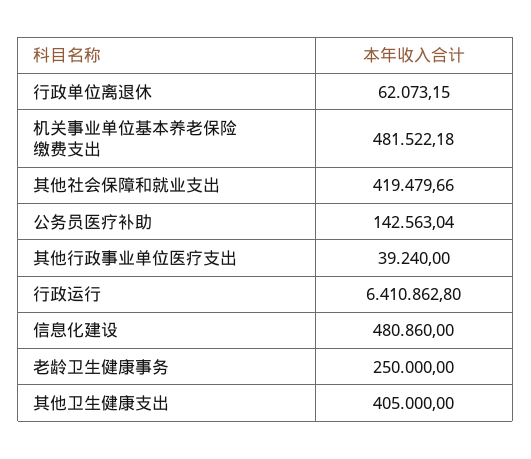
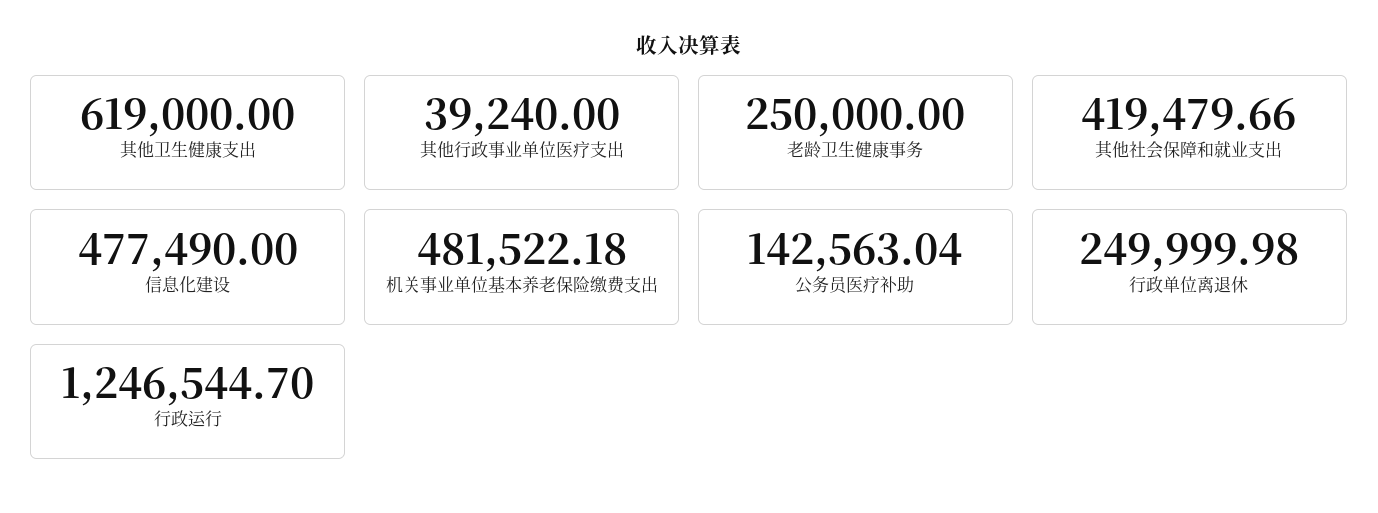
行政单位离退休: 62073.15 -> 249999.98
行政运行: 6410862.8 -> 1246544.7
信息化建设: 480860 -> 477490
其他卫生健康支出: 405000 -> 619000

